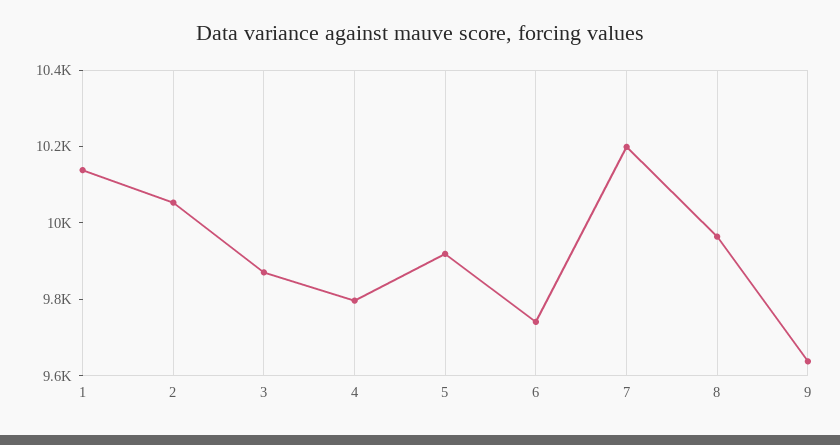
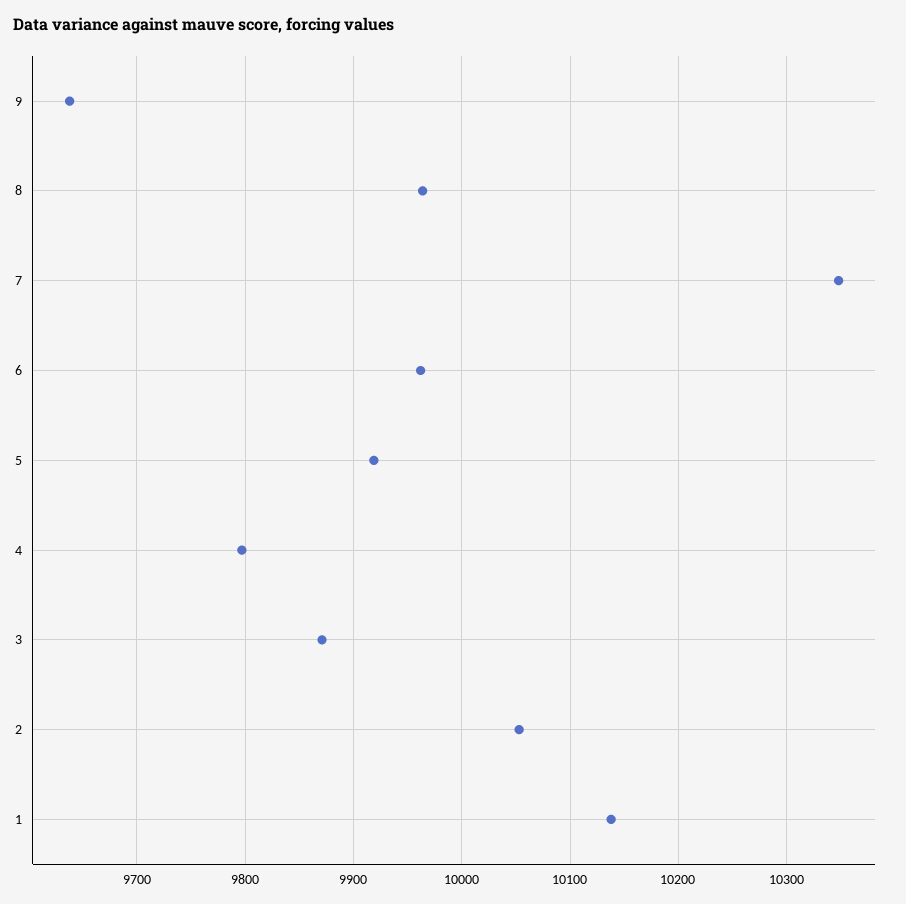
6: 9750 -> 9960
7: 10200 -> 10350

